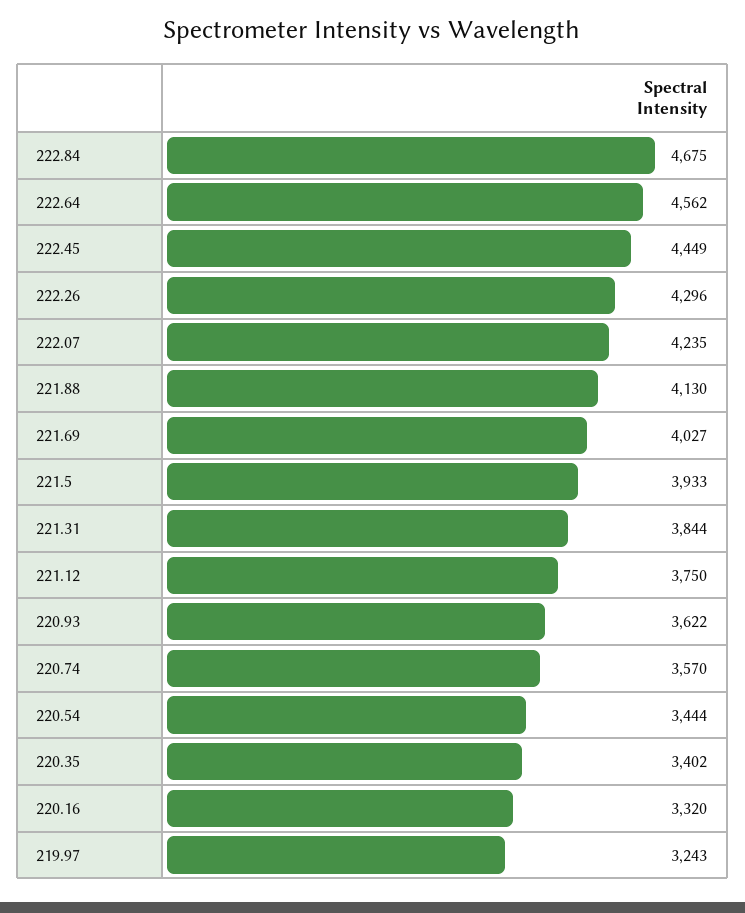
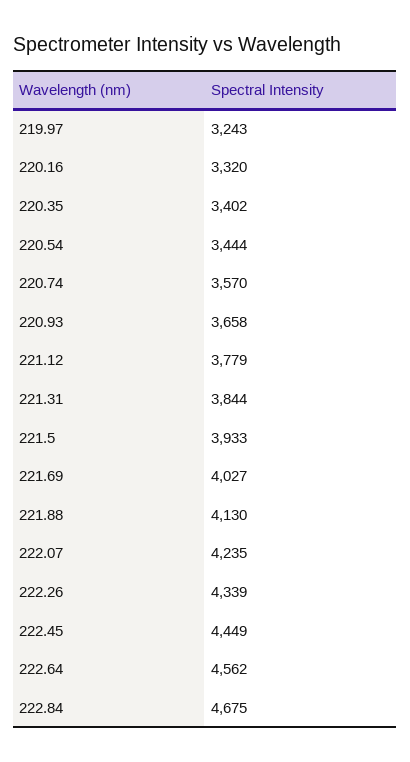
222.26: 4296 -> 4339
221.12: 3750 -> 3779
220.93: 3622 -> 3658

